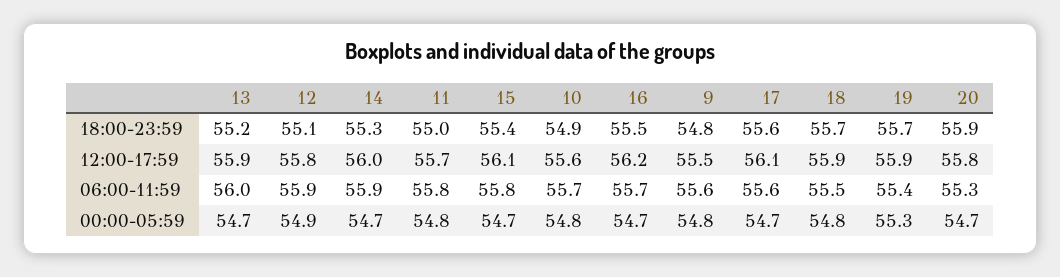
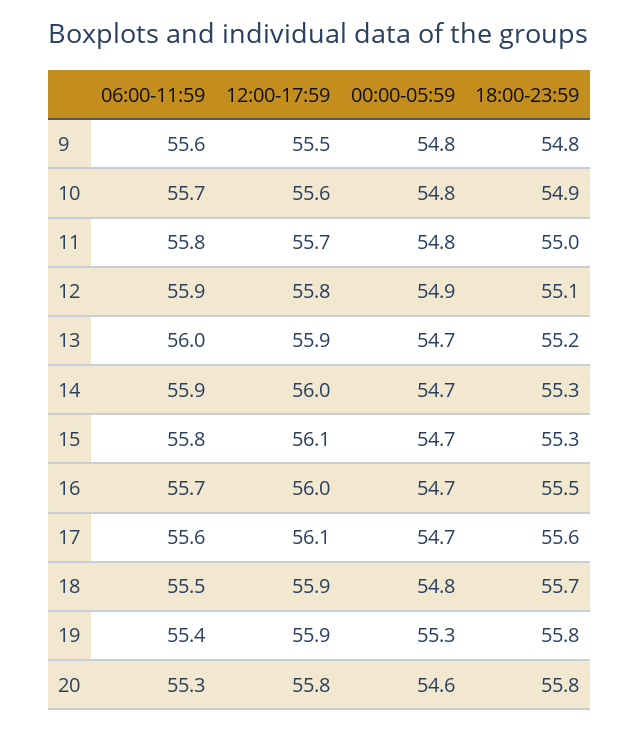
15, 18:00-23:59: 55.4 -> 55.3
19, 18:00-23:59: 55.7 -> 55.8
20, 18:00-23:59: 55.9 -> 55.8
16, 12:00-17:59: 56.2 -> 56
20, 00:00-05:59: 54.7 -> 54.6

